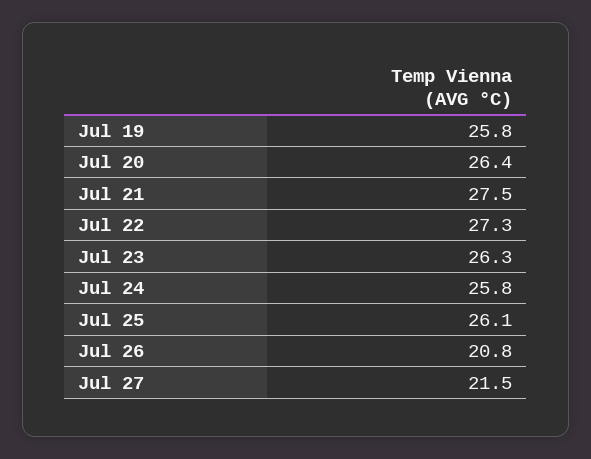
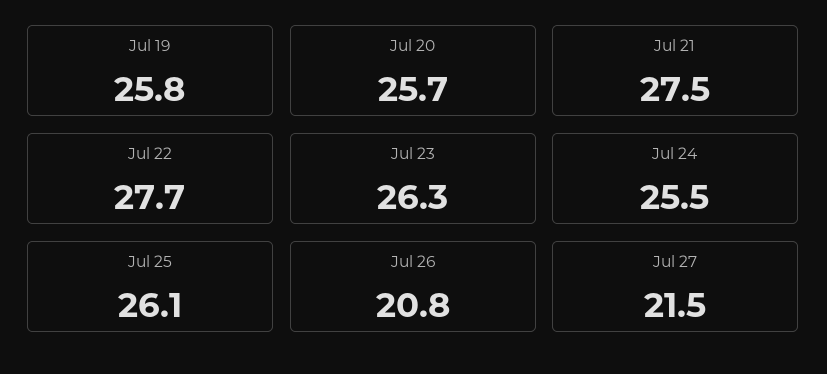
Jul 20: 26.4 -> 25.7
Jul 22: 27.3 -> 27.7
Jul 24: 25.8 -> 25.5

